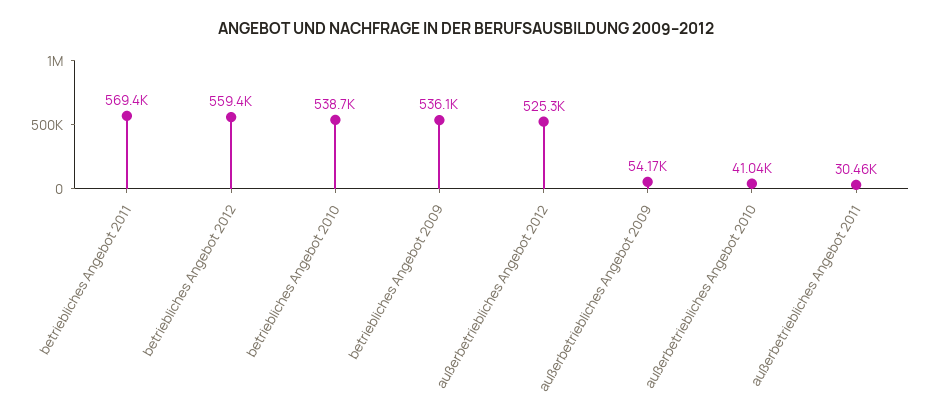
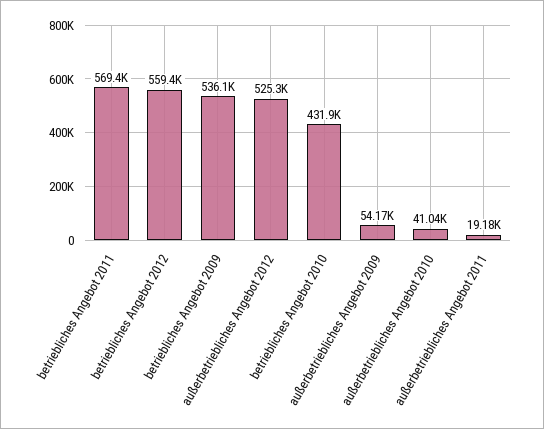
betriebliches Angebot 2010: 538700 -> 431900
außerbetriebliches Angebot 2011: 30460 -> 19180

